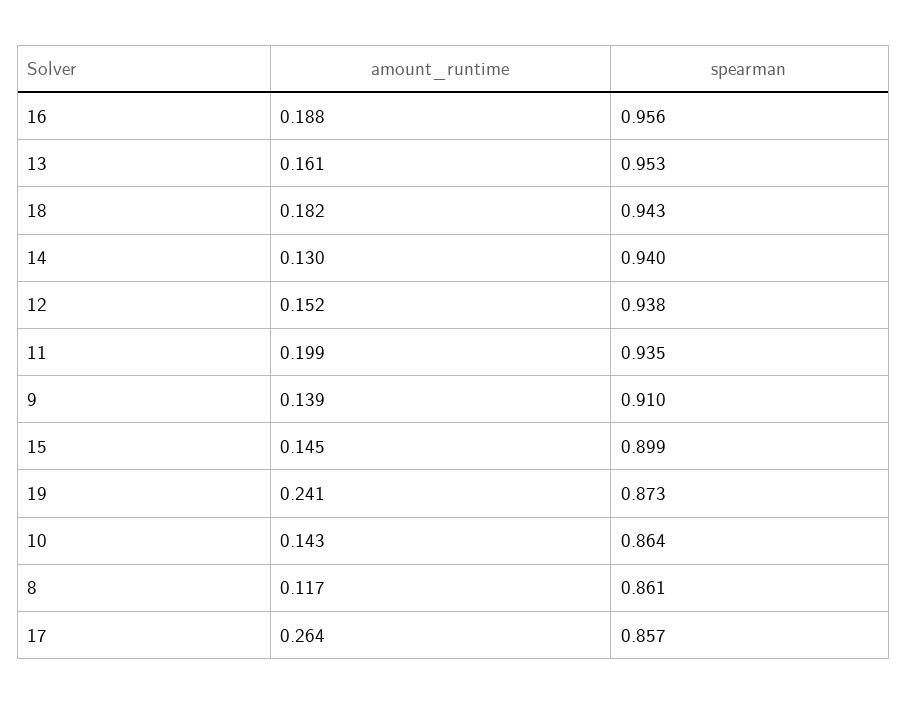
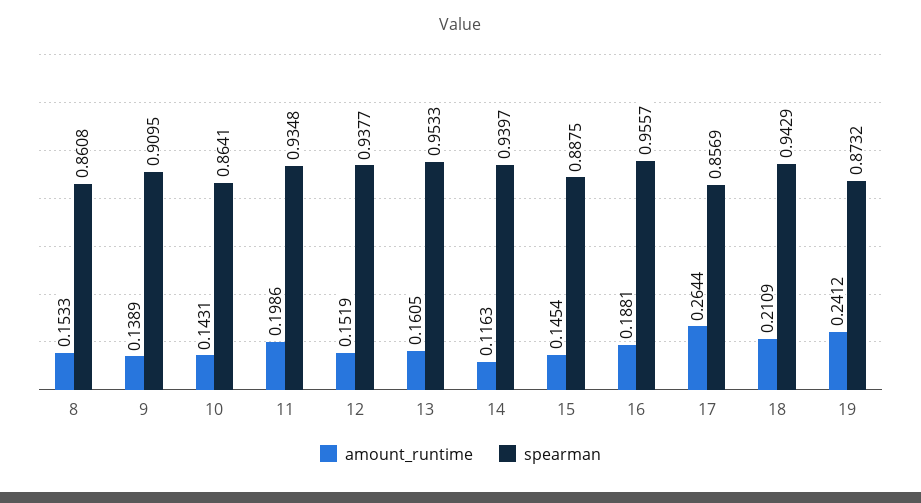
amount_runtime, 18: 0.182 -> 0.2109
amount_runtime, 14: 0.13 -> 0.1163
spearman, 15: 0.899 -> 0.8875
amount_runtime, 8: 0.117 -> 0.1533

